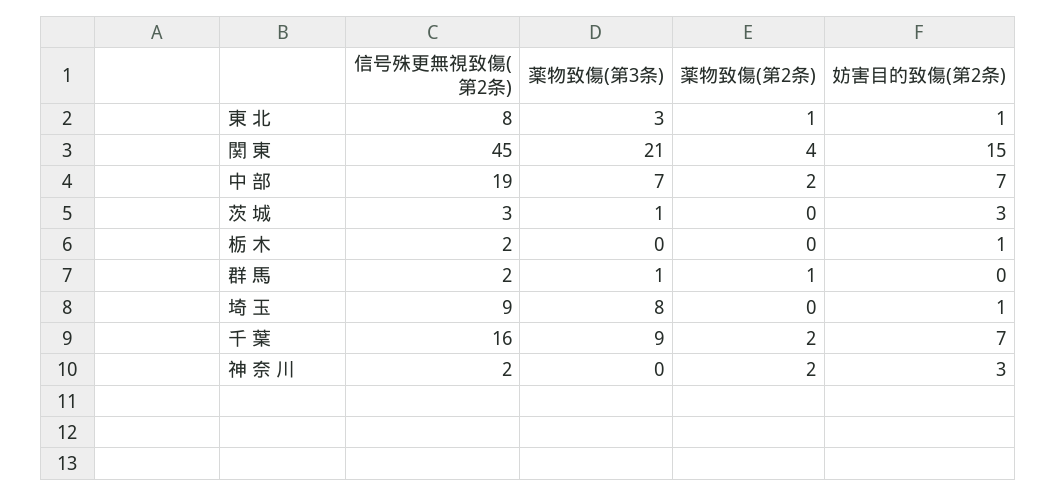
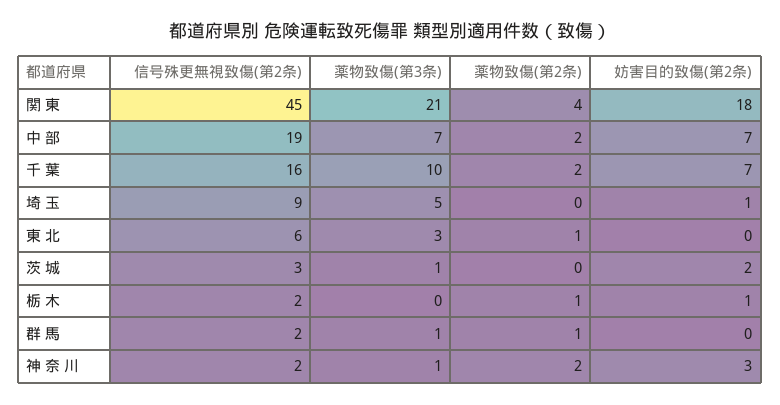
信号殊更無視致傷(第2条), 東 北: 8 -> 6
妨害目的致傷(第2条), 東 北: 1 -> 0
妨害目的致傷(第2条), 関 東: 15 -> 18
妨害目的致傷(第2条), 茨 城: 3 -> 2
薬物致傷(第2条), 栃 木: 0 -> 1
薬物致傷(第3条), 埼 玉: 8 -> 5
薬物致傷(第3条), 千 葉: 9 -> 10
薬物致傷(第3条), 神 奈 川: 0 -> 1

